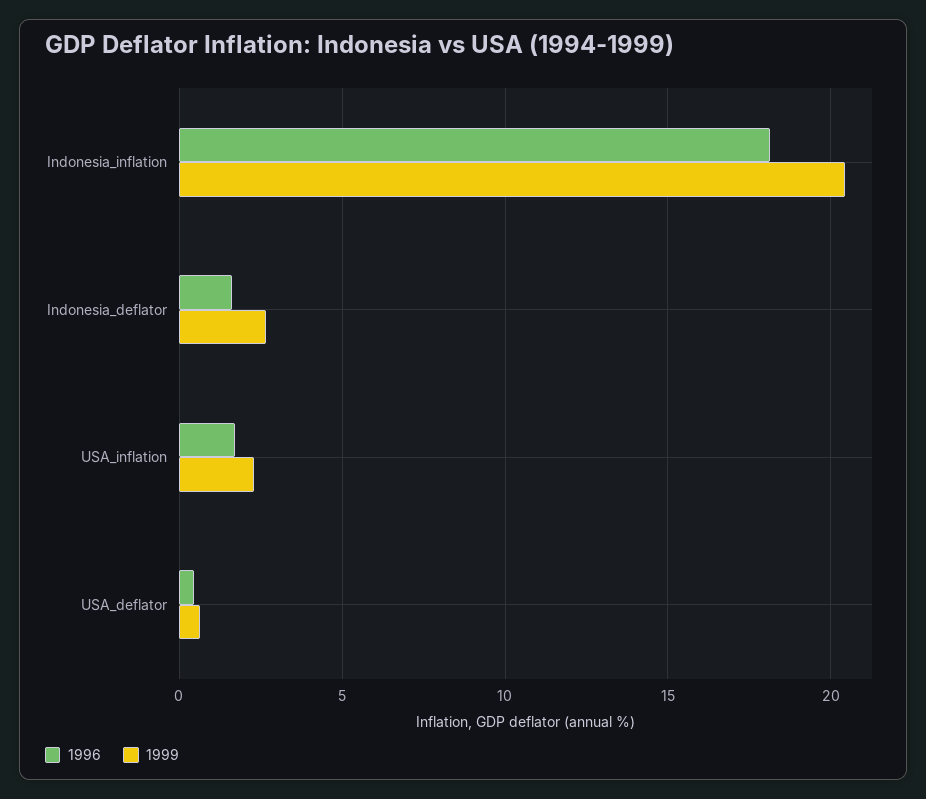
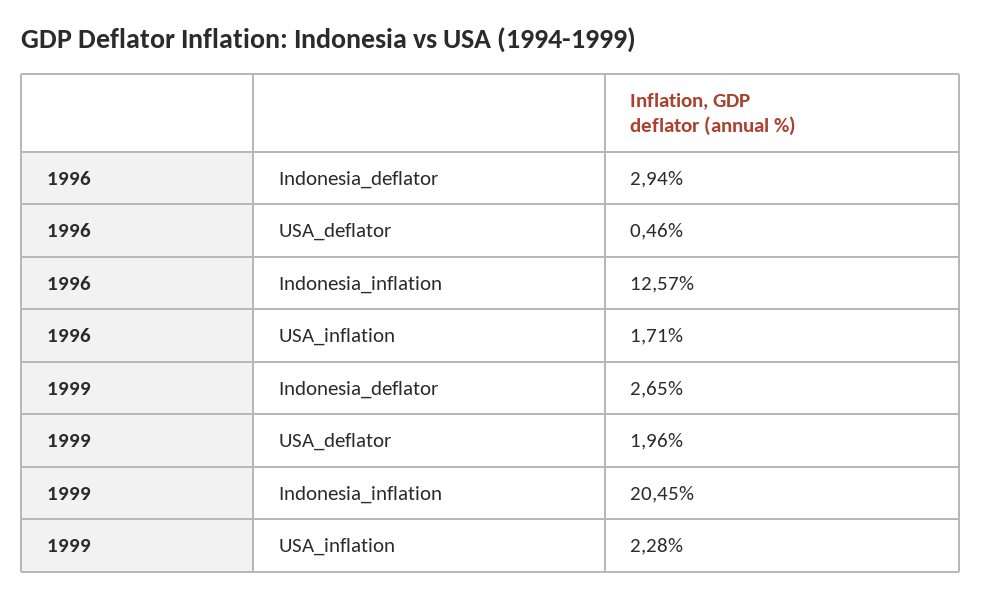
1996, Indonesia_inflation: 18 -> 12.57
1996, Indonesia_deflator: 1.5 -> 2.94
1999, USA_deflator: 0.5 -> 1.96

